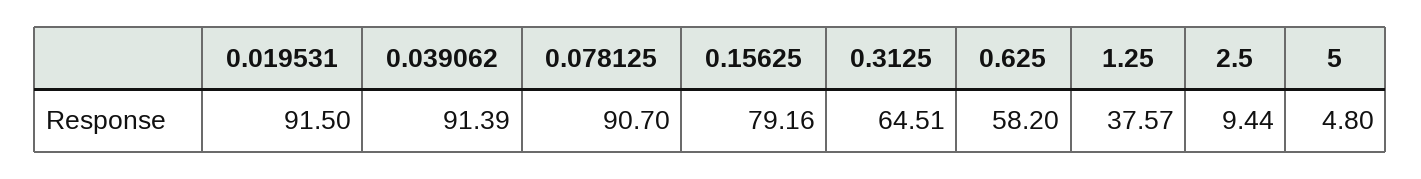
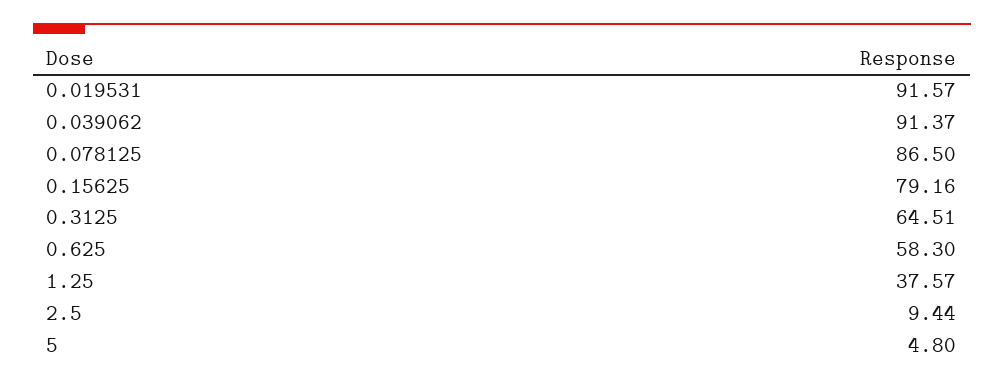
0.019531: 91.5 -> 91.57
0.039062: 91.39 -> 91.37
0.078125: 90.7 -> 86.5
0.625: 58.2 -> 58.3

